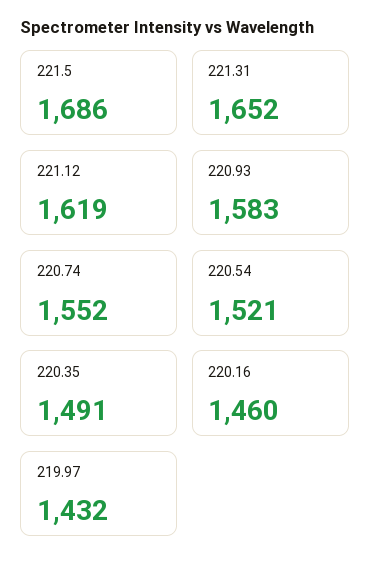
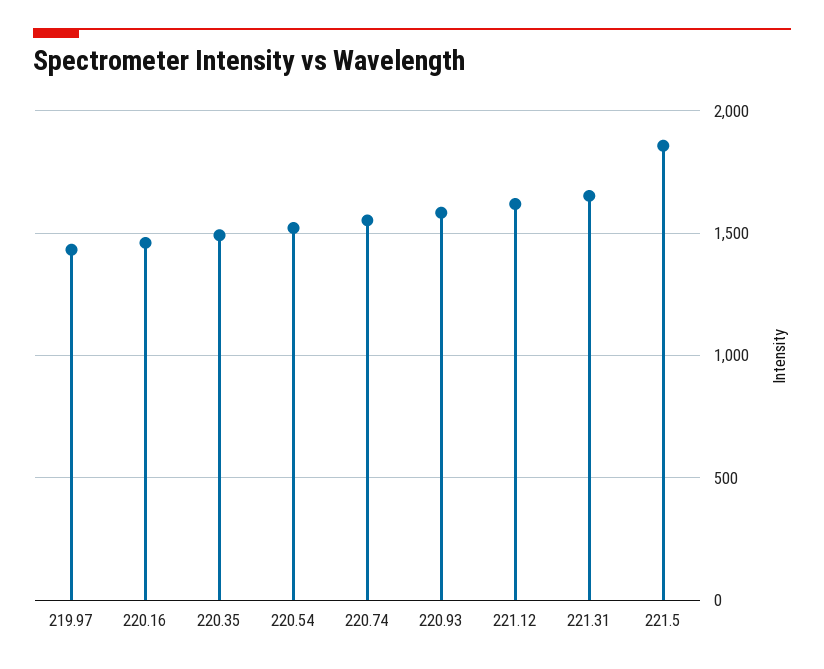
221.5: 1686 -> 1850

